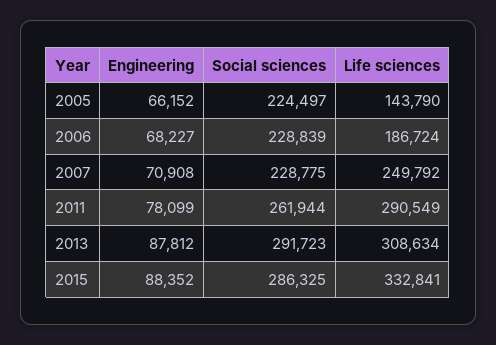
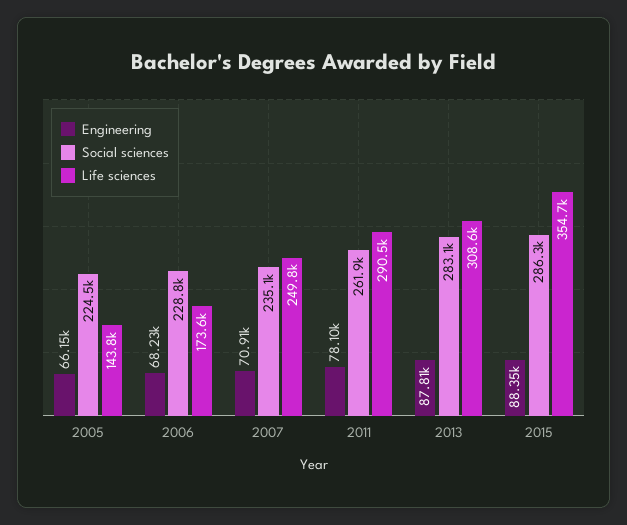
Life sciences, 2006: 186724 -> 173600
Social sciences, 2007: 228775 -> 235100
Social sciences, 2013: 291723 -> 283100
Life sciences, 2015: 332841 -> 354700

